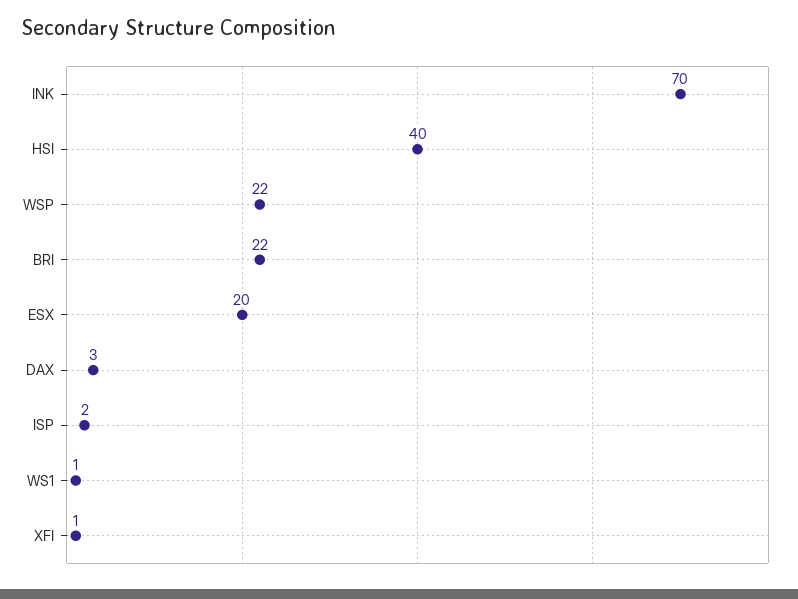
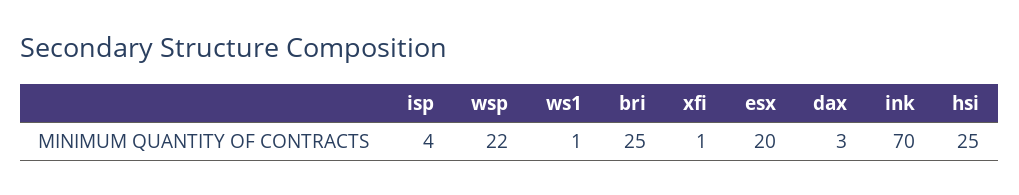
HSI: 40 -> 25
BRI: 22 -> 25
ISP: 2 -> 4

